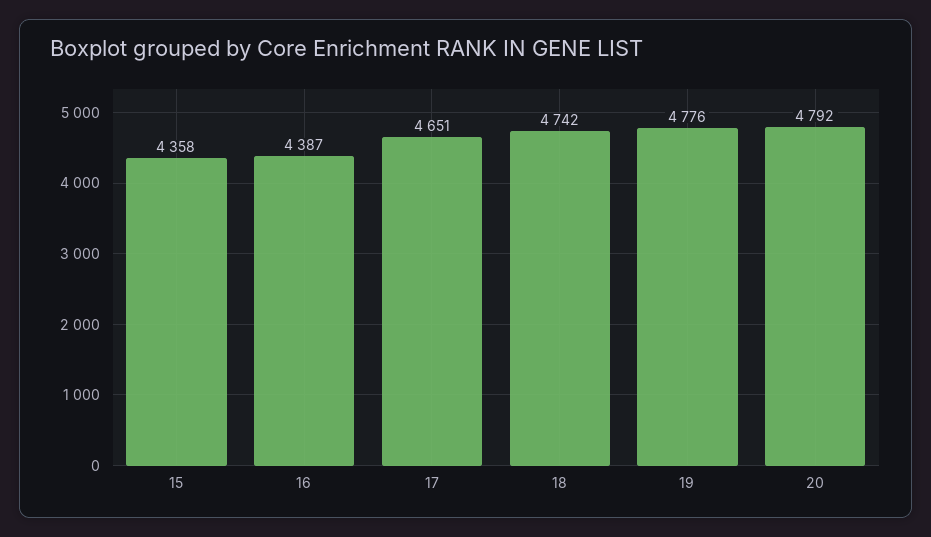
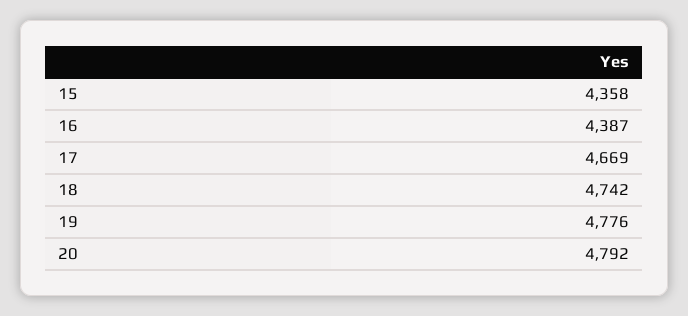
17: 4651 -> 4669

